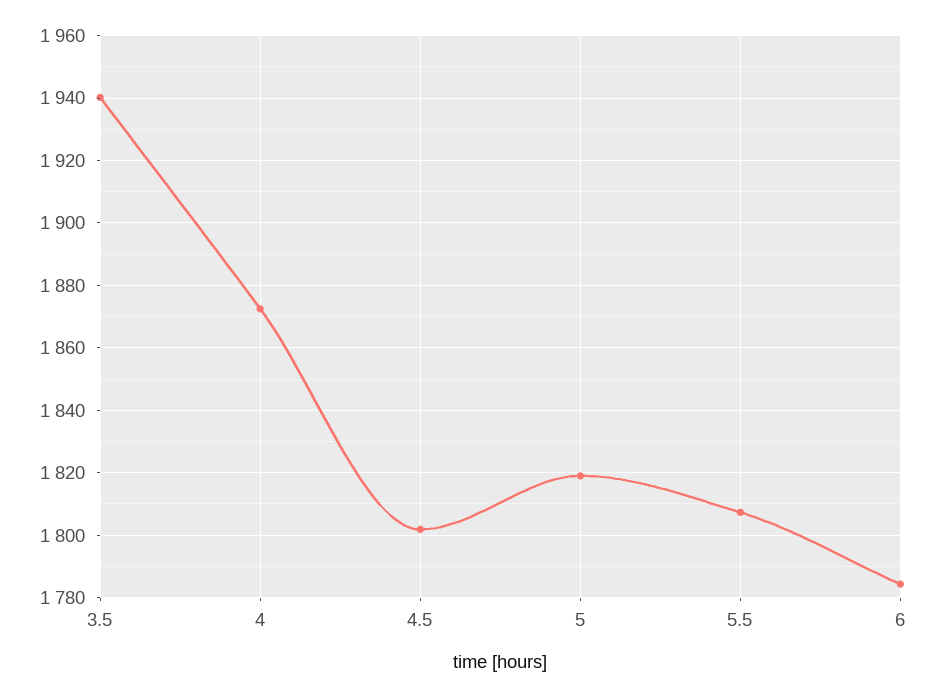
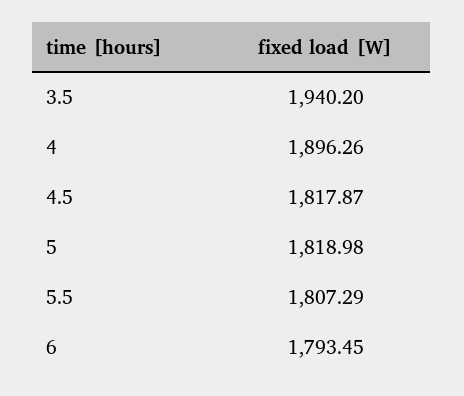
4: 1872 -> 1896.26
4.5: 1802 -> 1817.87
6: 1784 -> 1793.45

